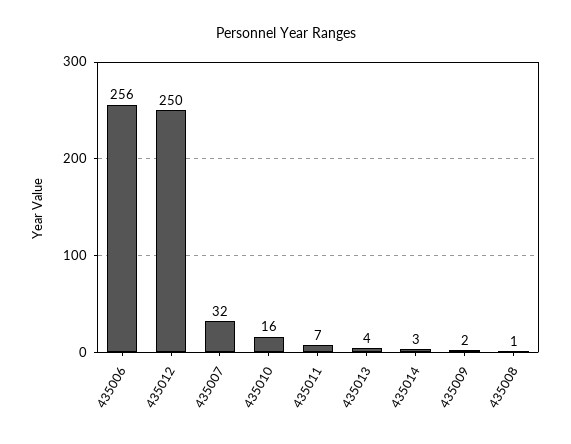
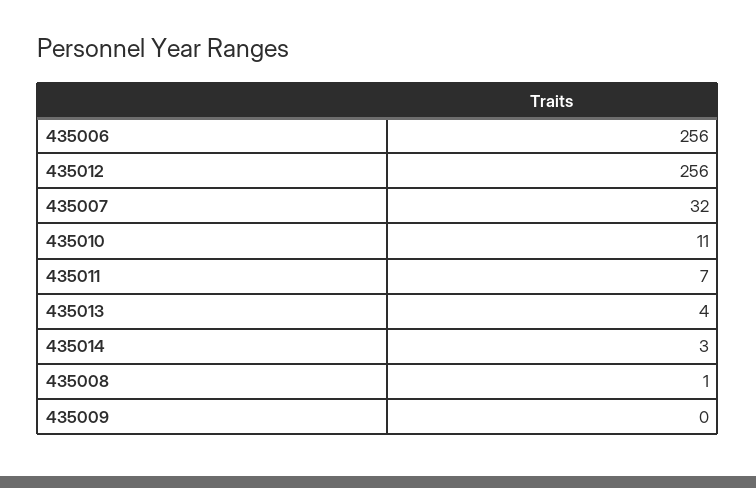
435012: 250 -> 256
435010: 16 -> 11
435009: 2 -> 0

